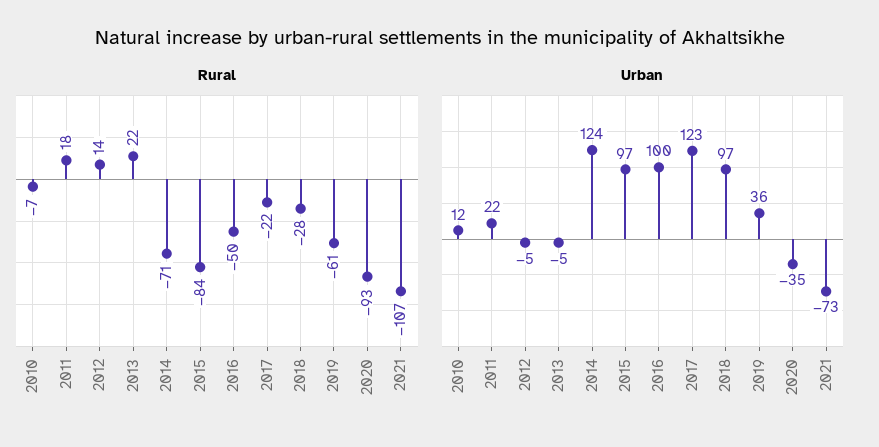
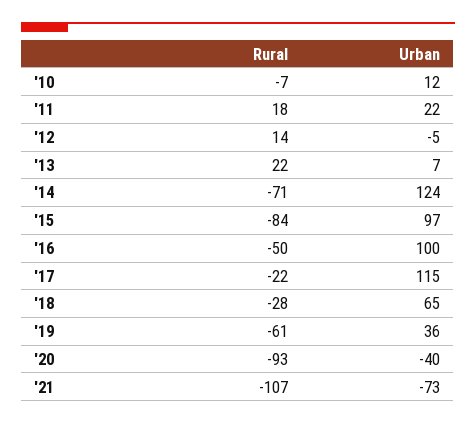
Urban, 2013: -5 -> 7
Urban, 2017: 123 -> 115
Urban, 2018: 97 -> 65
Urban, 2020: -35 -> -40

